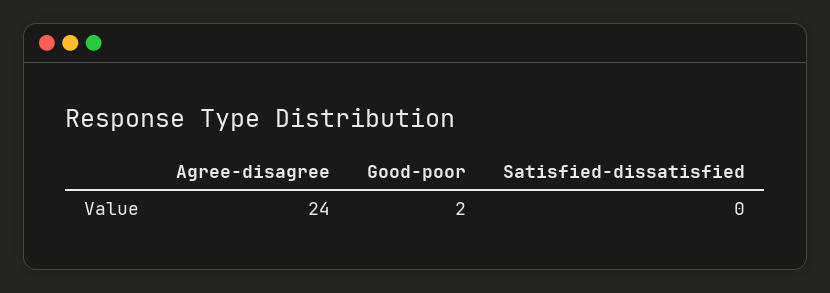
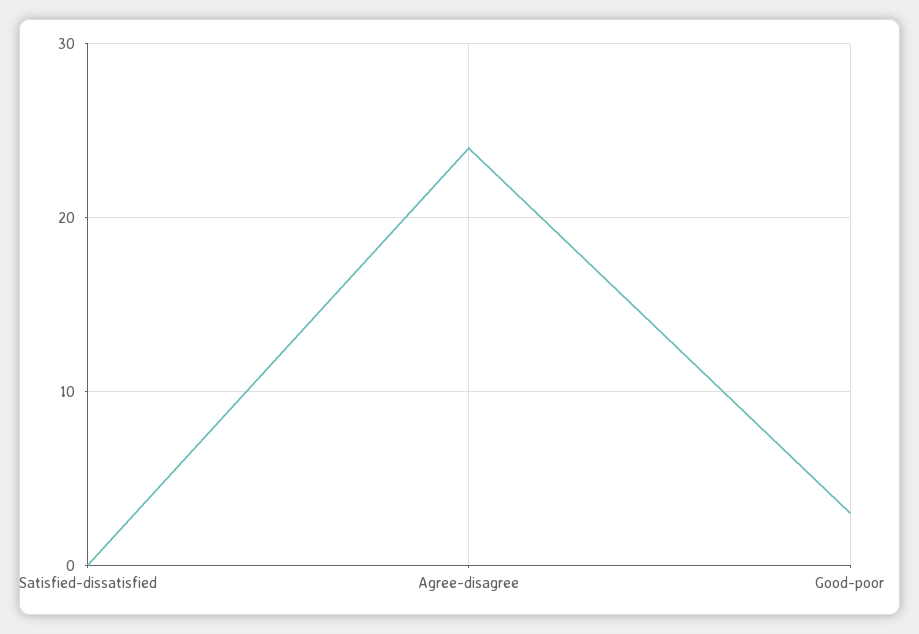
Good-poor: 2 -> 3

